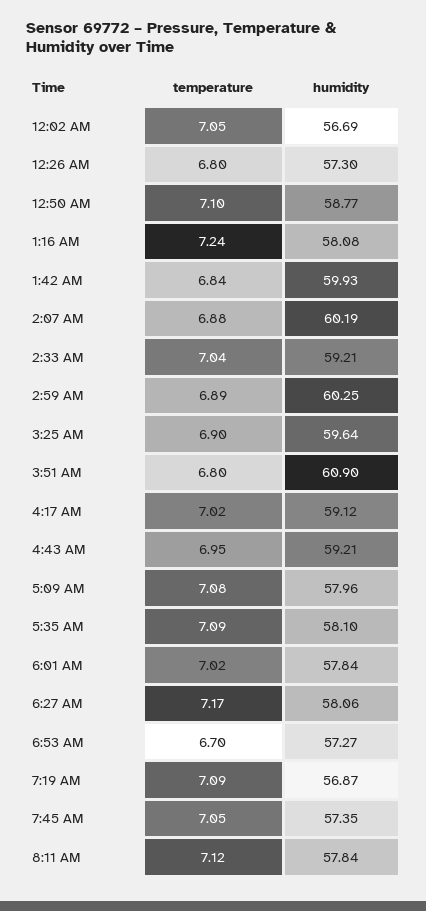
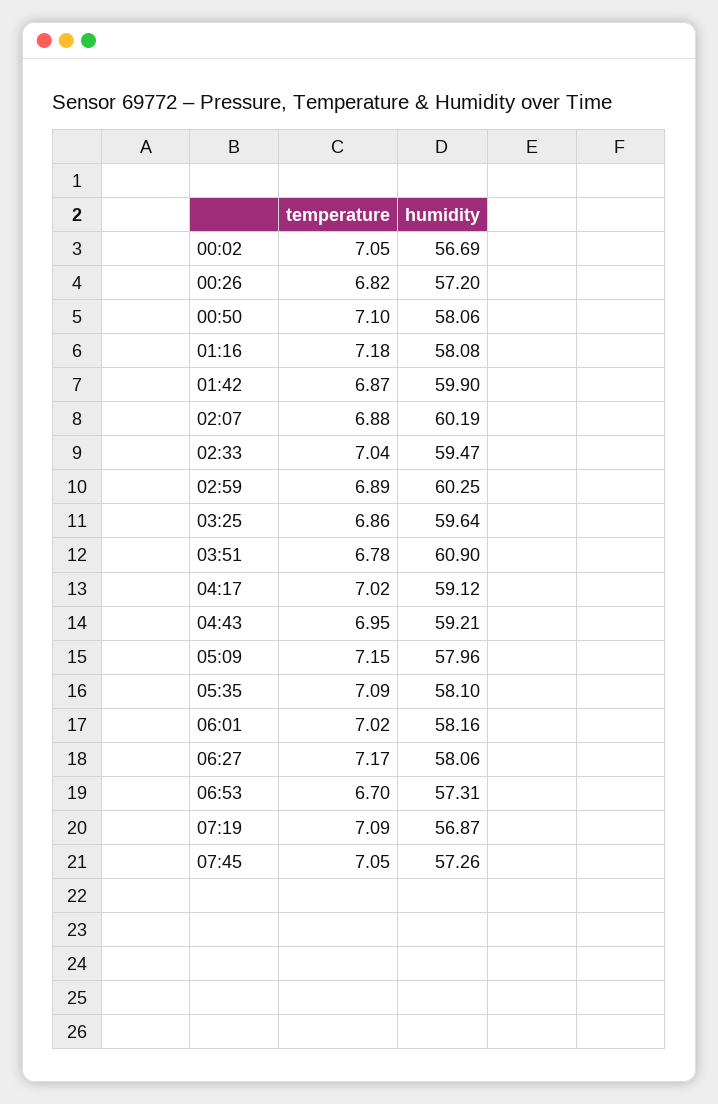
temperature, 12:26 AM: 6.8 -> 6.82
humidity, 12:26 AM: 57.3 -> 57.2
humidity, 12:50 AM: 58.77 -> 58.06
temperature, 1:16 AM: 7.24 -> 7.18
temperature, 1:42 AM: 6.84 -> 6.87
humidity, 1:42 AM: 59.93 -> 59.9
humidity, 2:33 AM: 59.21 -> 59.47
temperature, 3:25 AM: 6.9 -> 6.86
temperature, 3:51 AM: 6.8 -> 6.78
temperature, 5:09 AM: 7.08 -> 7.15
humidity, 6:01 AM: 57.84 -> 58.16
humidity, 6:53 AM: 57.27 -> 57.31
humidity, 7:45 AM: 57.35 -> 57.26
temperature, 8:11 AM: 7.12 -> none
humidity, 8:11 AM: 57.84 -> none

